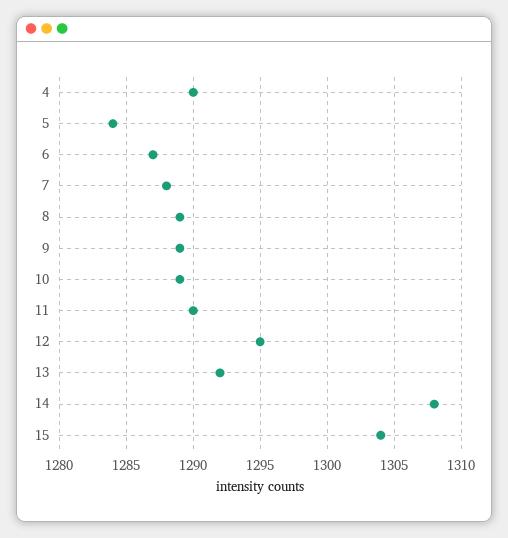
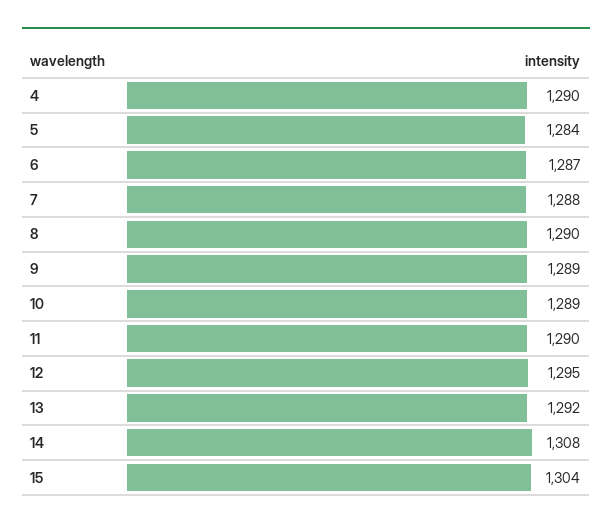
8: 1289 -> 1290

